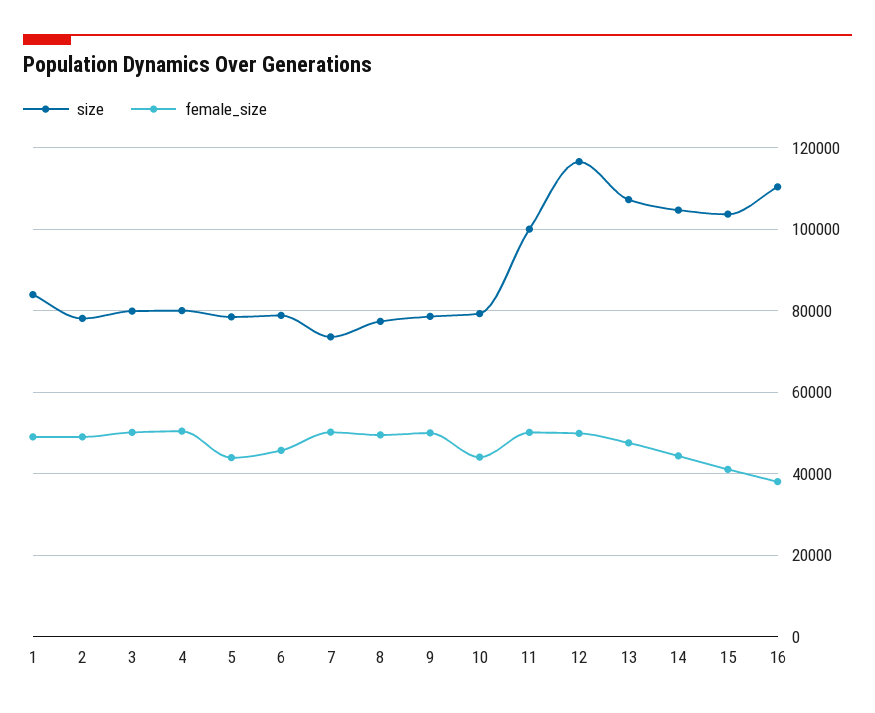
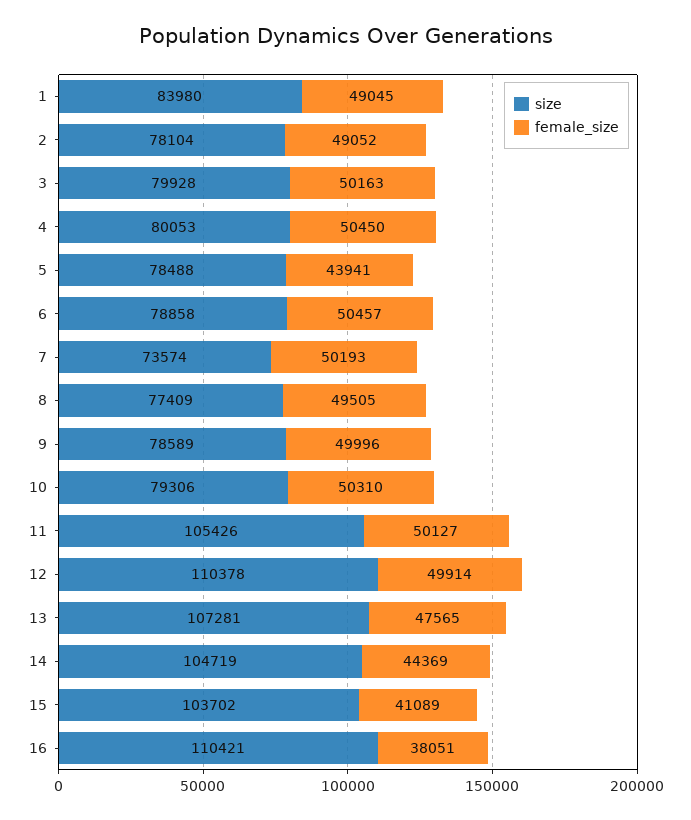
female_size, 6: 46000 -> 50457
female_size, 10: 44000 -> 50310
size, 11: 100000 -> 105426
size, 12: 116000 -> 110378

